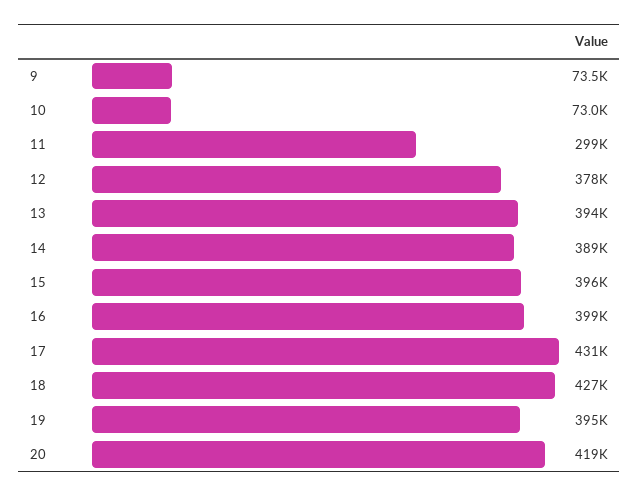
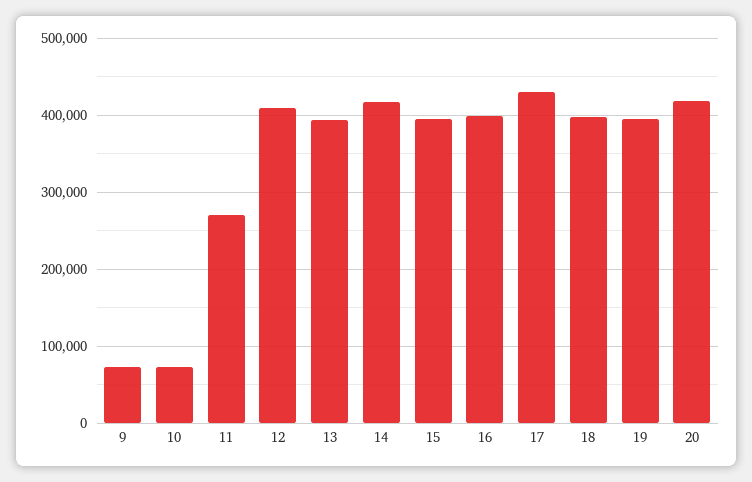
11: 299000 -> 270000
12: 378000 -> 410000
14: 389000 -> 420000
18: 427000 -> 400000

